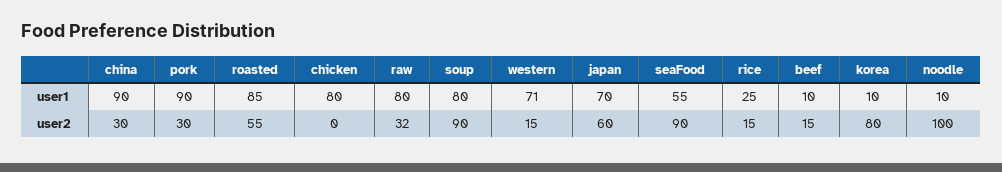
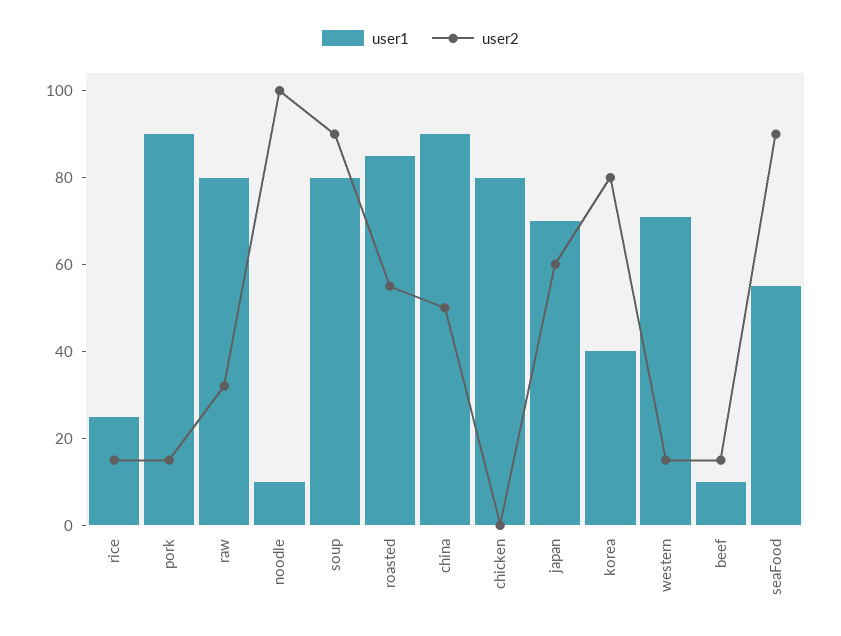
user1, korea: 10 -> 40
user2, china: 30 -> 50
user2, pork: 30 -> 15

